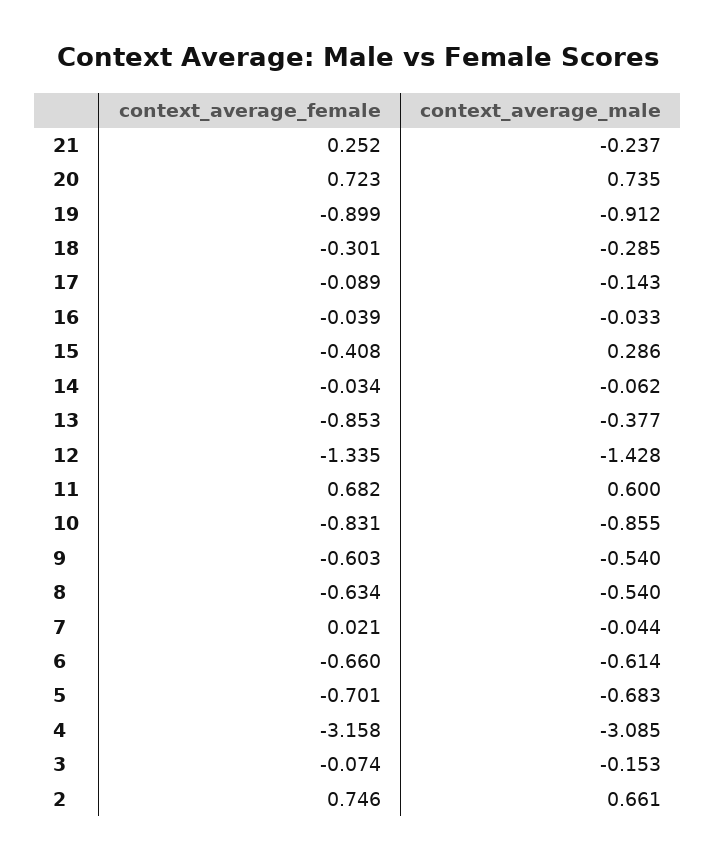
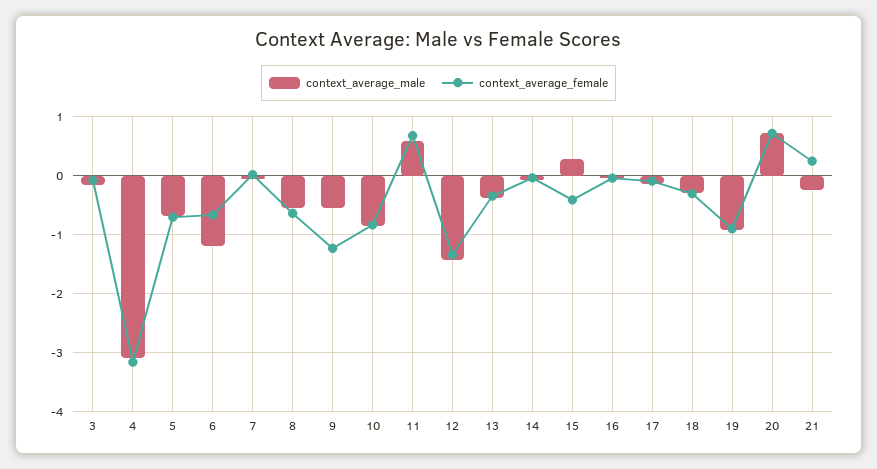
context_average_female, 13: -0.853 -> -0.4
context_average_female, 9: -0.603 -> -1.2
context_average_male, 6: -0.614 -> -1.2
context_average_female, 2: 0.746 -> none
context_average_male, 2: 0.661 -> none

